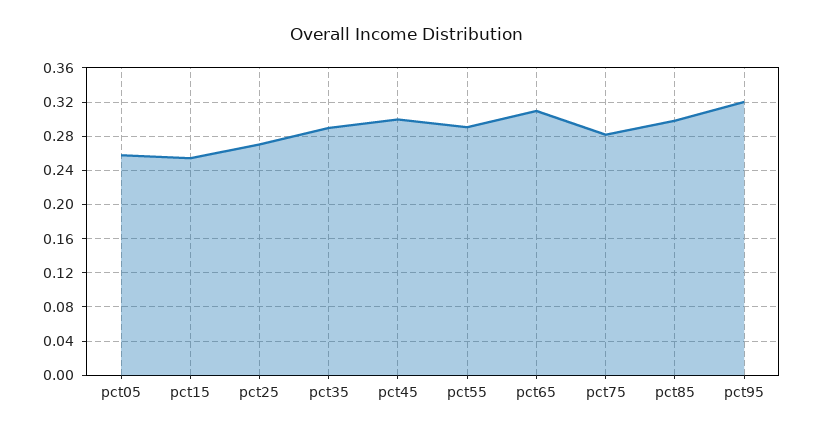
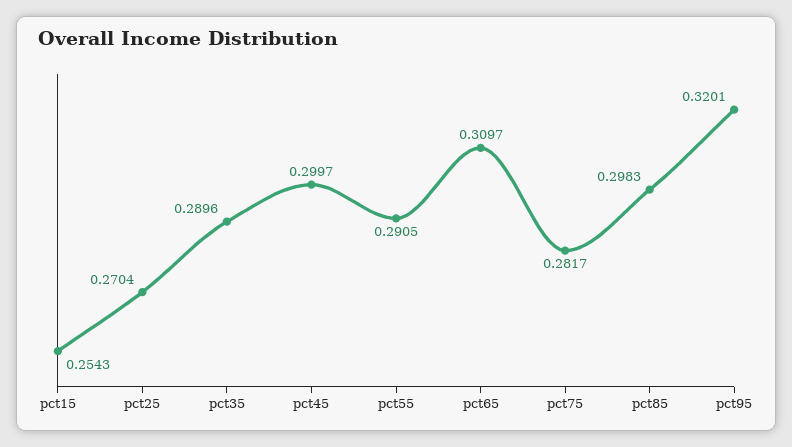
pct05: 0.26 -> none

